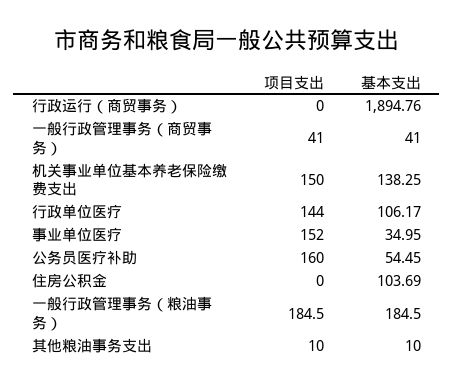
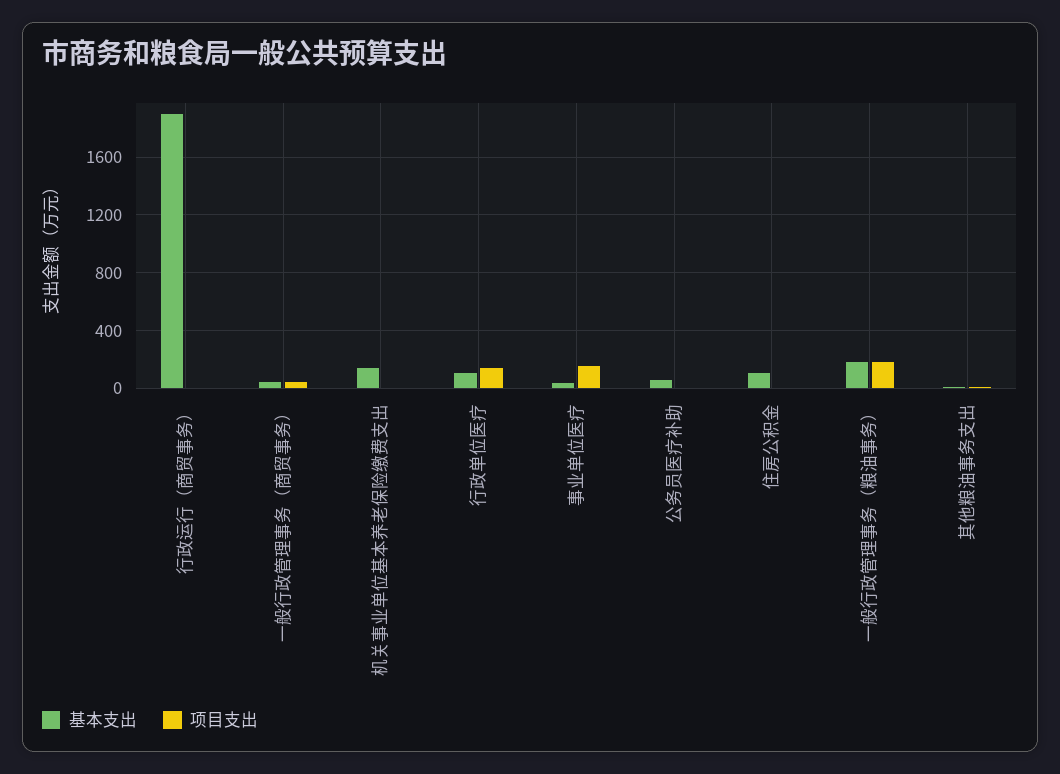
项目支出, 机关事业单位基本养老保险缴费支出: 150 -> 0
项目支出, 公务员医疗补助: 160 -> 0

